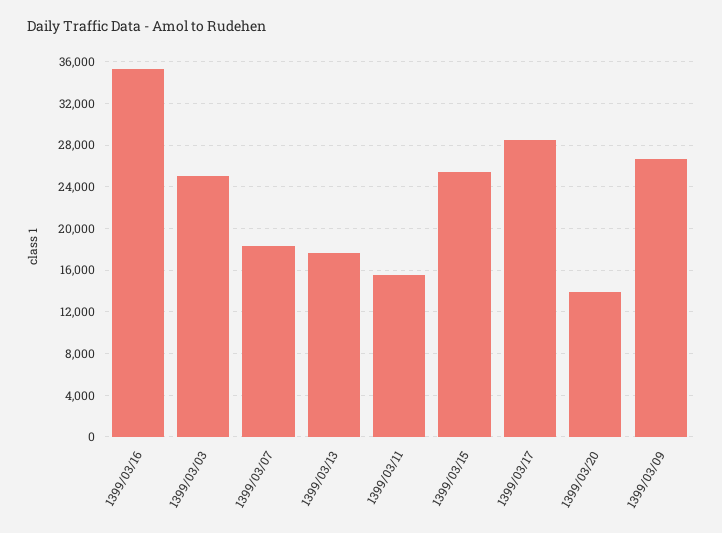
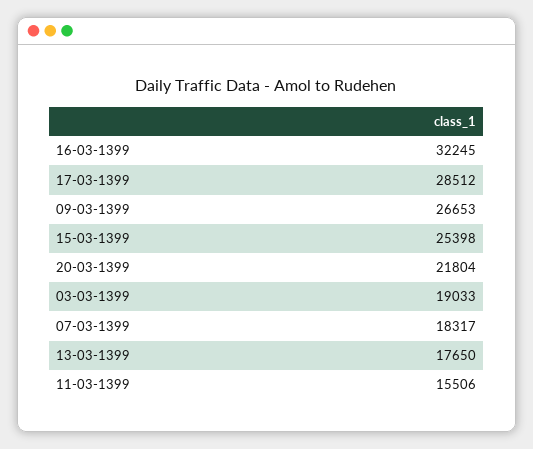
1399/03/16: 35000 -> 32245
1399/03/03: 25000 -> 19033
1399/03/20: 14000 -> 21804

